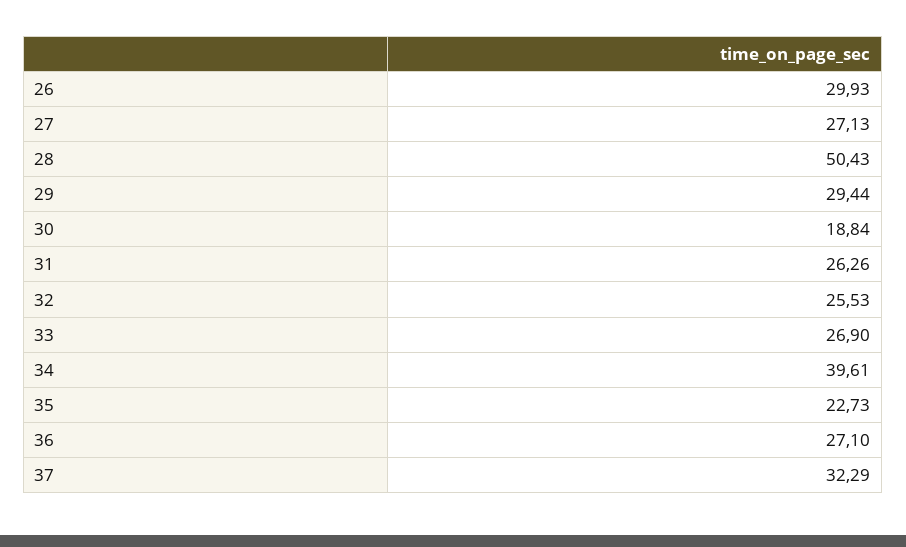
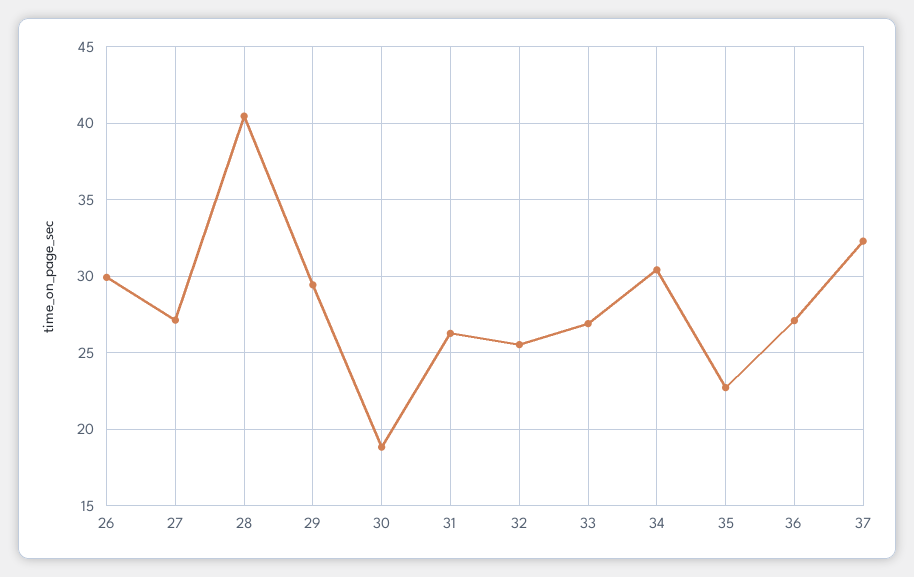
28: 50.43 -> 40.5
34: 39.61 -> 30.5

